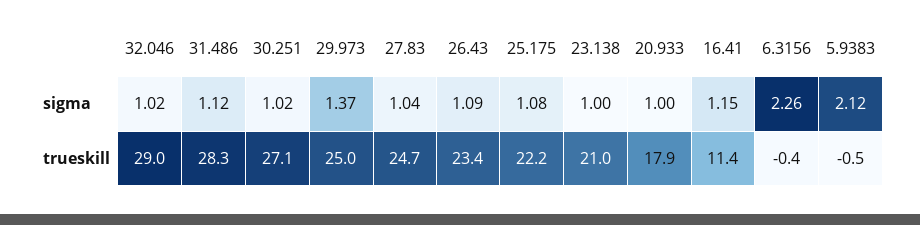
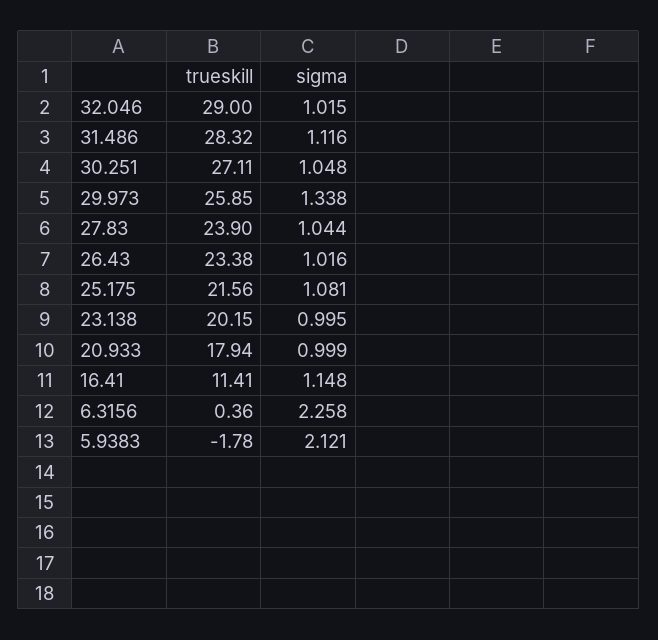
30.251, sigma: 1.02 -> 1.048
29.973, sigma: 1.37 -> 1.338
26.43, sigma: 1.09 -> 1.016
29.973, trueskill: 25 -> 25.85
27.83, trueskill: 24.7 -> 23.9
25.175, trueskill: 22.2 -> 21.56
23.138, trueskill: 21 -> 20.15
6.3156, trueskill: -0.4 -> 0.36
5.9383, trueskill: -0.5 -> -1.78

